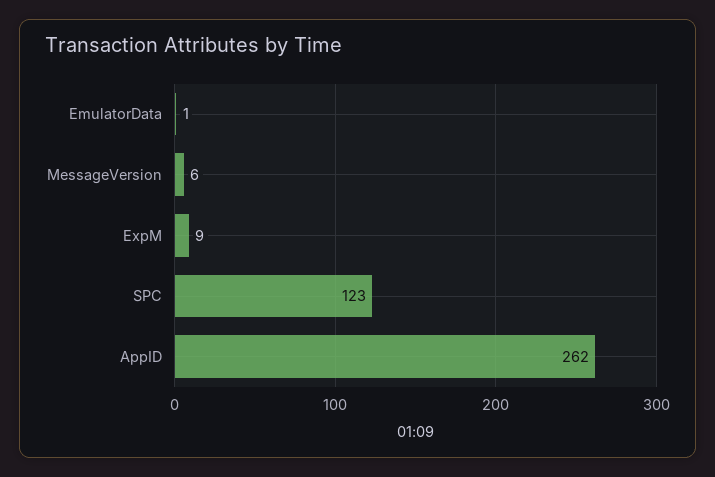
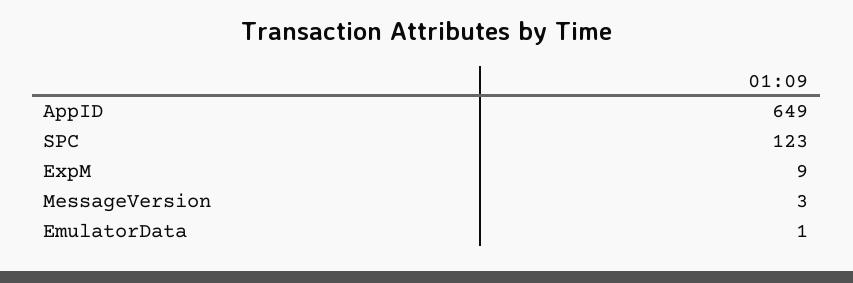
MessageVersion: 6 -> 3
AppID: 262 -> 649

